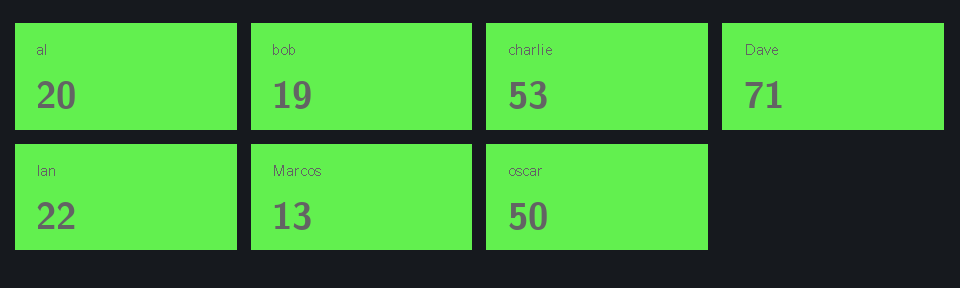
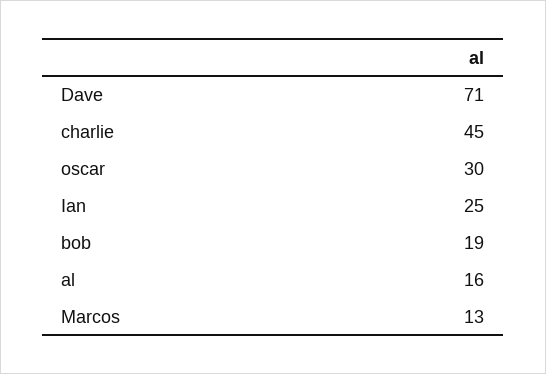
al: 20 -> 16
charlie: 53 -> 45
Ian: 22 -> 25
oscar: 50 -> 30

